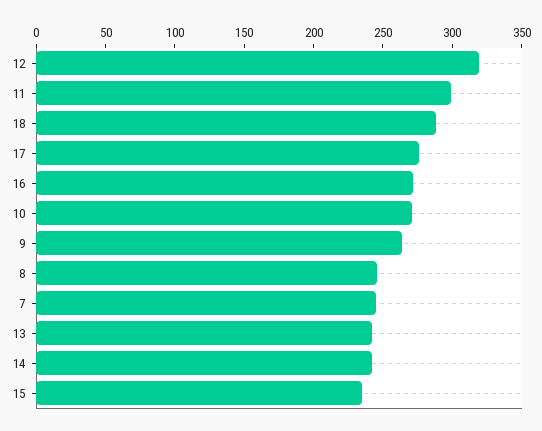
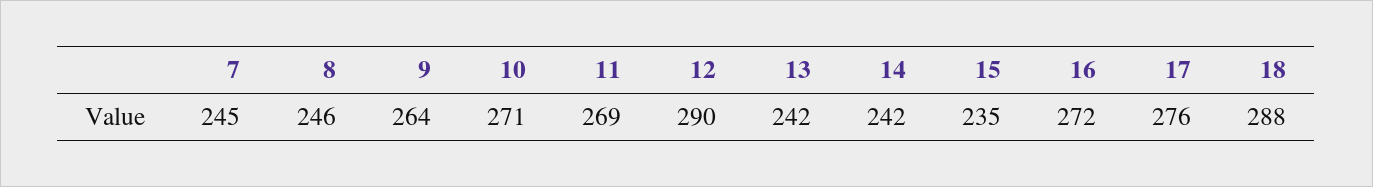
12: 320 -> 290
11: 300 -> 269

